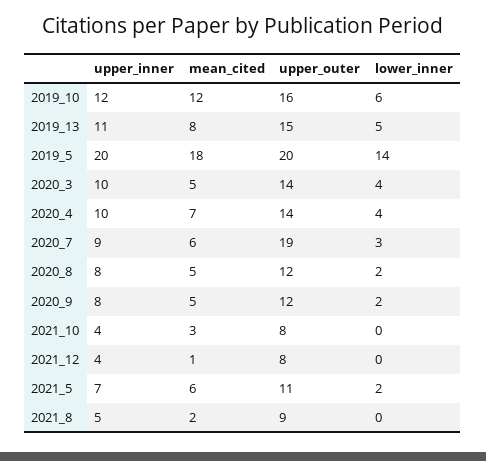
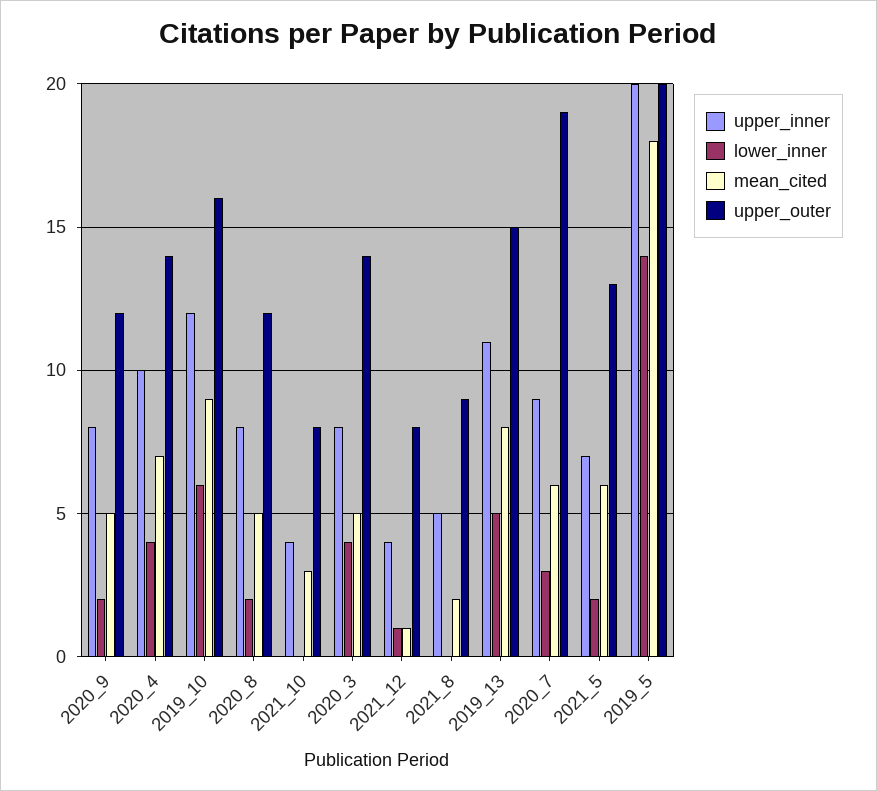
mean_cited, 2019_10: 12 -> 9
upper_inner, 2020_3: 10 -> 8
lower_inner, 2021_12: 0 -> 1
upper_outer, 2021_5: 11 -> 13

